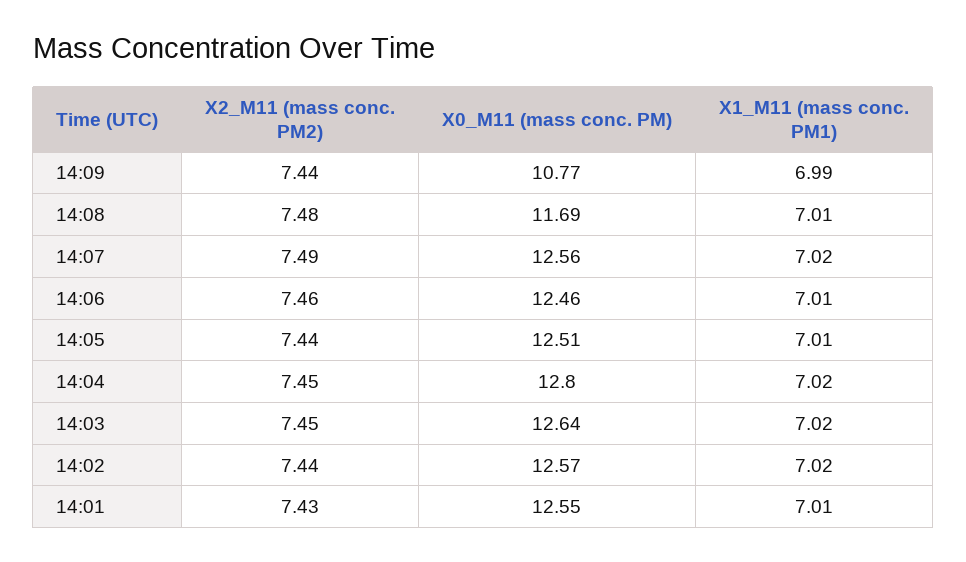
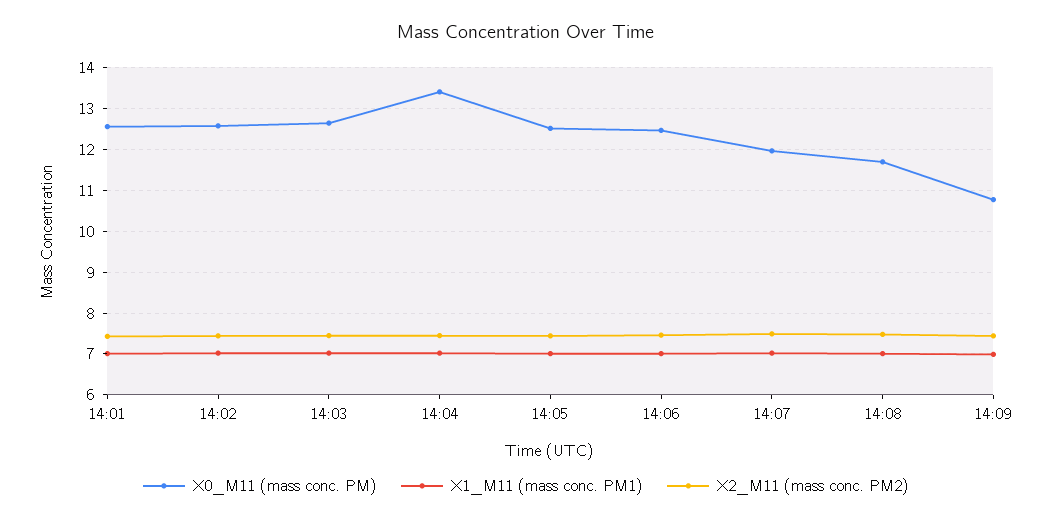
X0_M11 (mass conc. PM), 14:07: 12.56 -> 12
X0_M11 (mass conc. PM), 14:04: 12.8 -> 13.4

